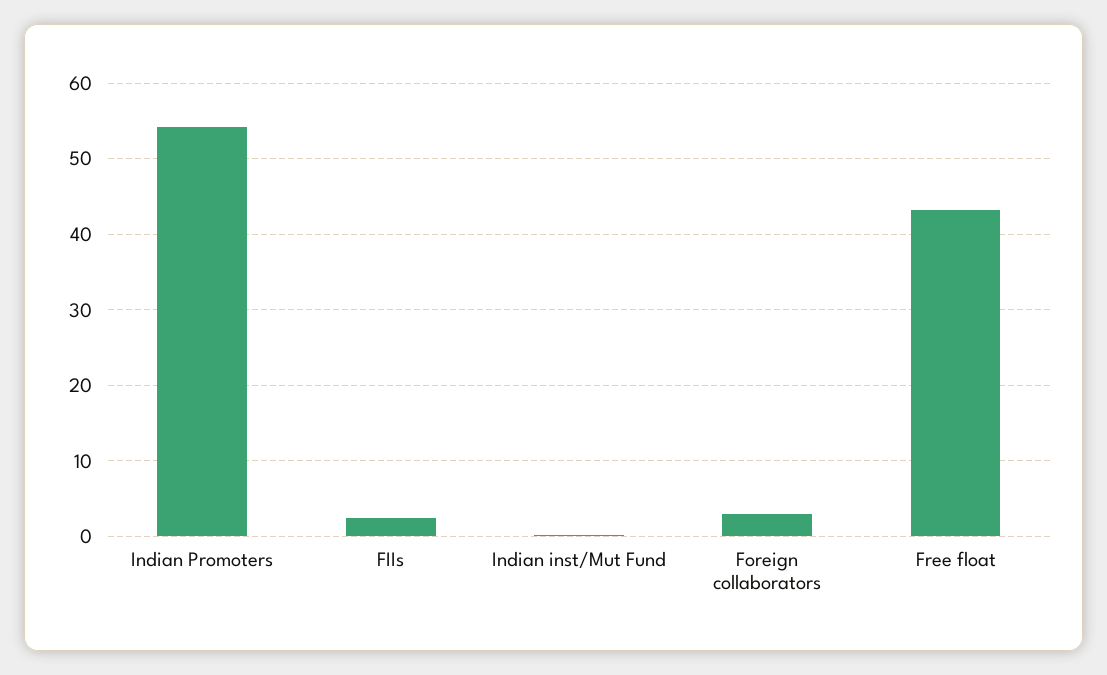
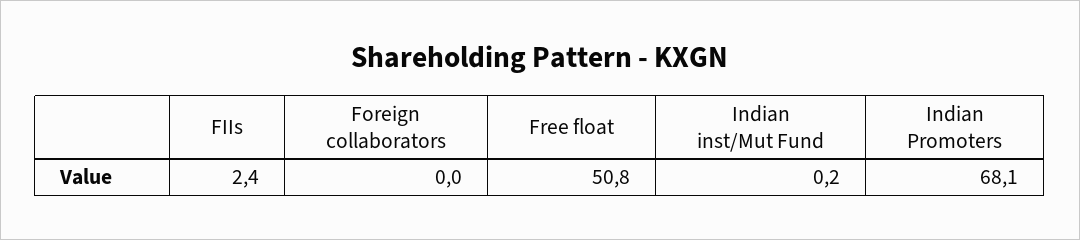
Indian Promoters: 54 -> 68.1
Foreign collaborators: 3 -> 0
Free float: 43 -> 50.8

